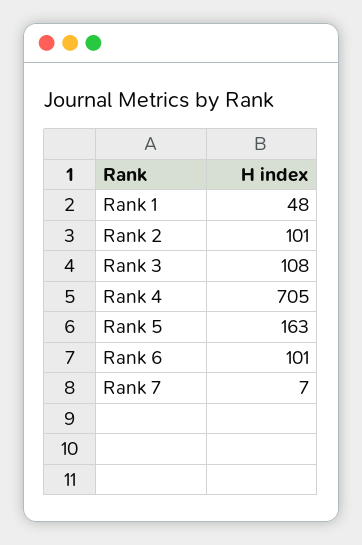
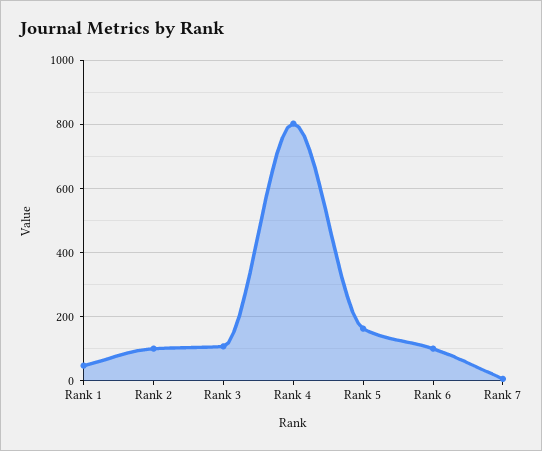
Rank 4: 705 -> 800

